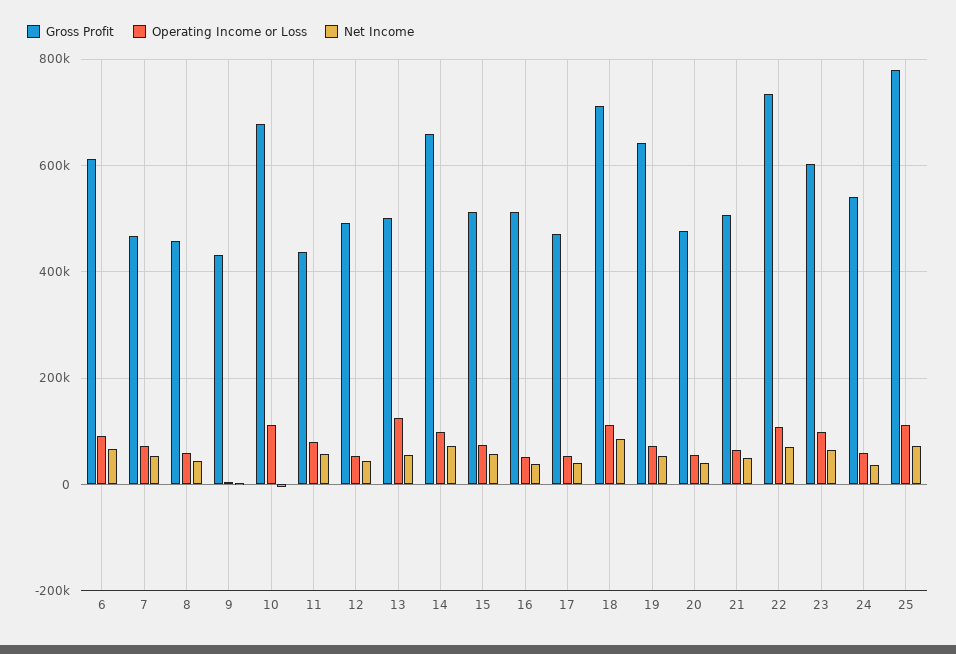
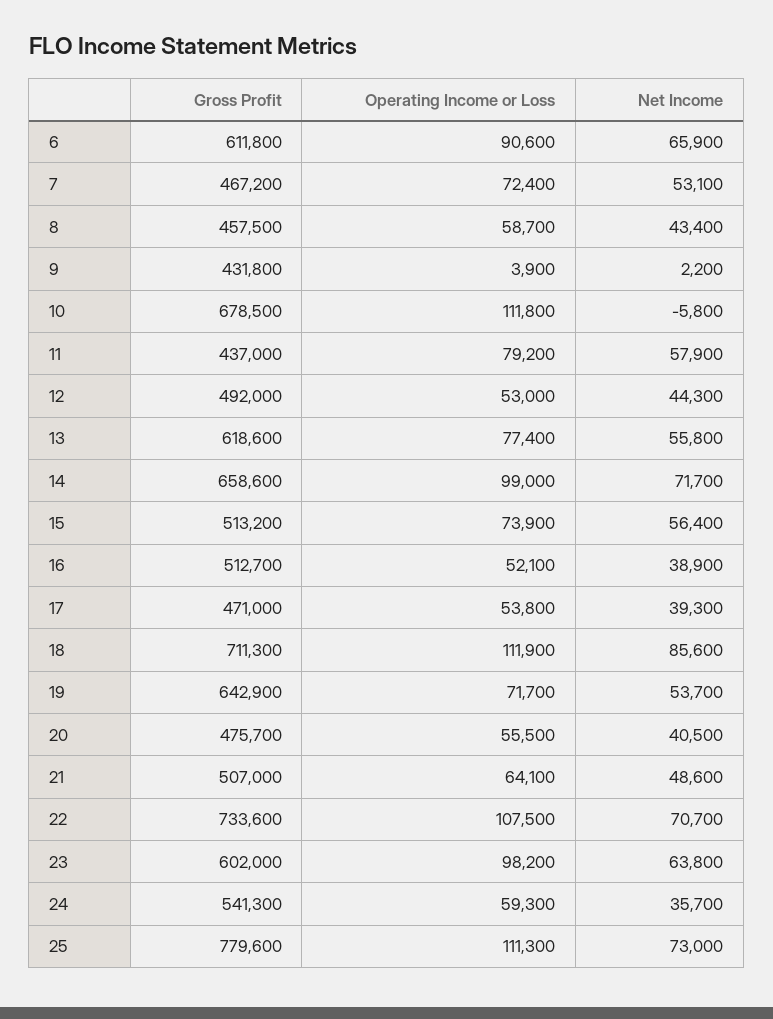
Gross Profit, 13: 500000 -> 618600
Operating Income or Loss, 13: 120000 -> 77400

